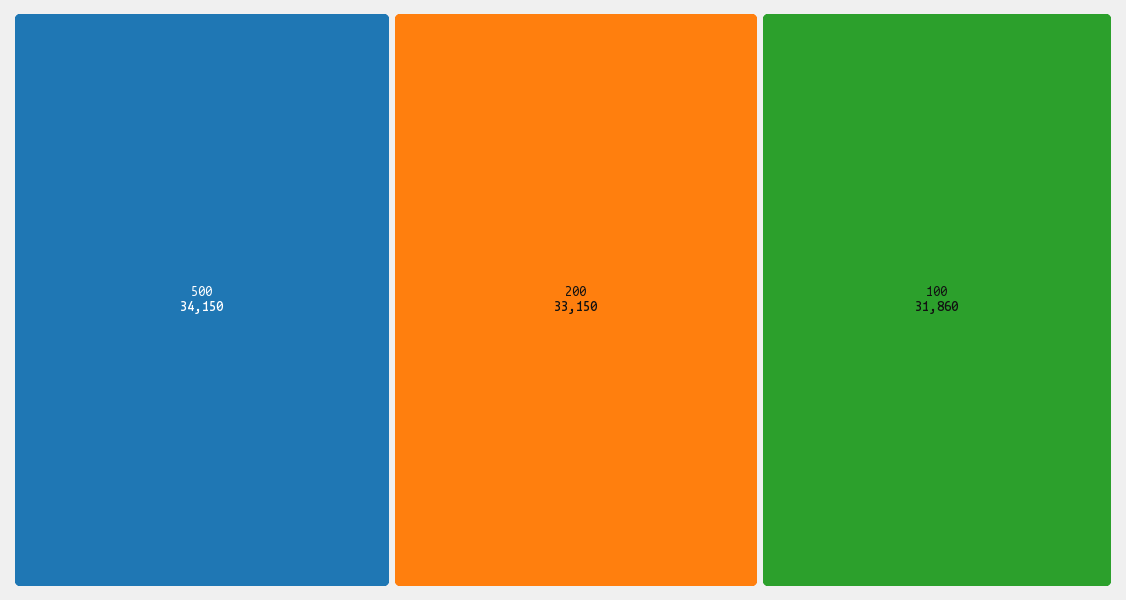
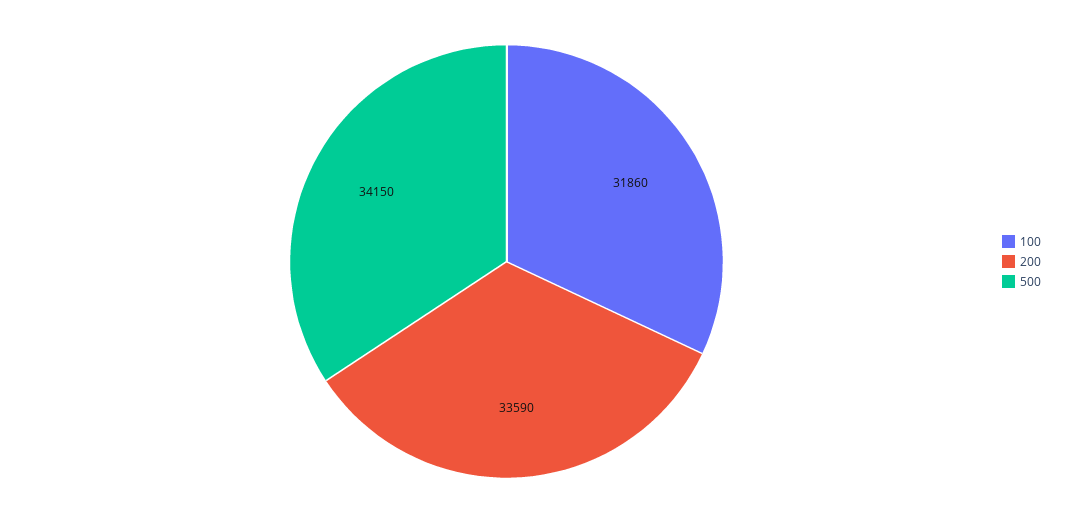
200: 33150 -> 33590

